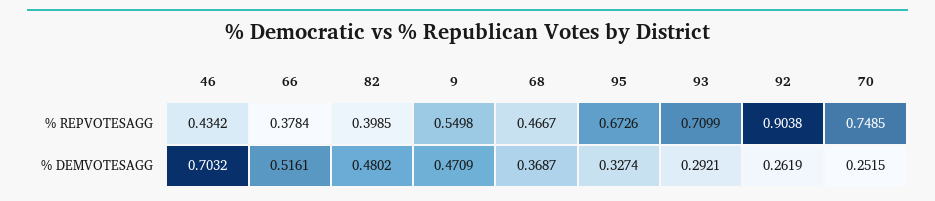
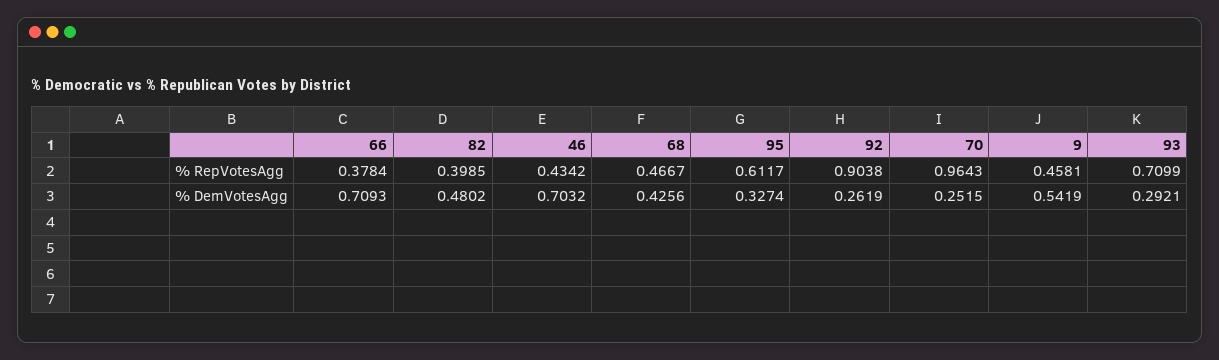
9, % REPVOTESAGG: 0.5498 -> 0.4581
95, % REPVOTESAGG: 0.6726 -> 0.6117
70, % REPVOTESAGG: 0.7485 -> 0.9643
66, % DEMVOTESAGG: 0.5161 -> 0.7093
9, % DEMVOTESAGG: 0.4709 -> 0.5419
68, % DEMVOTESAGG: 0.3687 -> 0.4256

